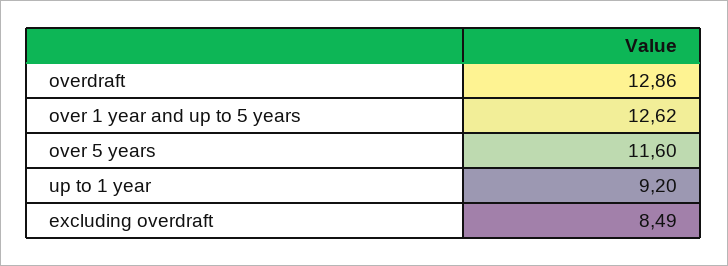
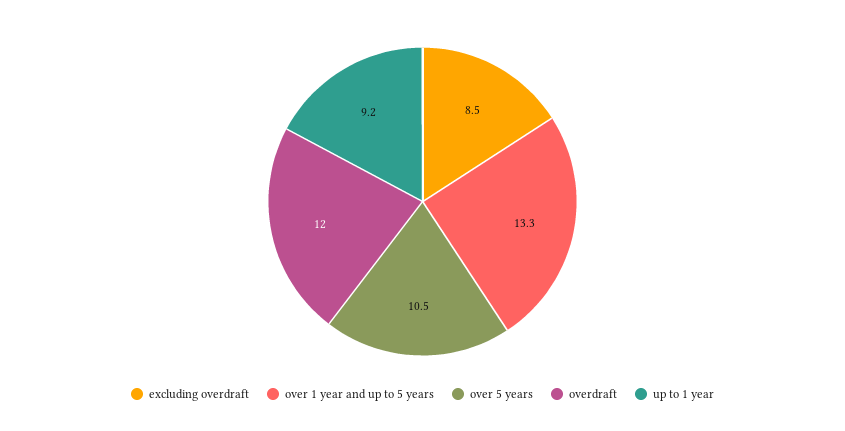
overdraft: 12.86 -> 12
over 1 year and up to 5 years: 12.62 -> 13.3
over 5 years: 11.6 -> 10.5

